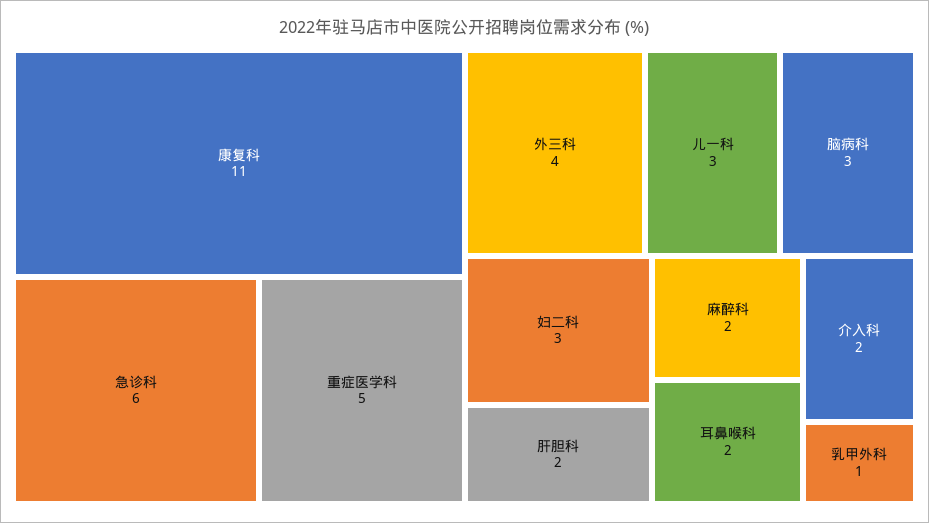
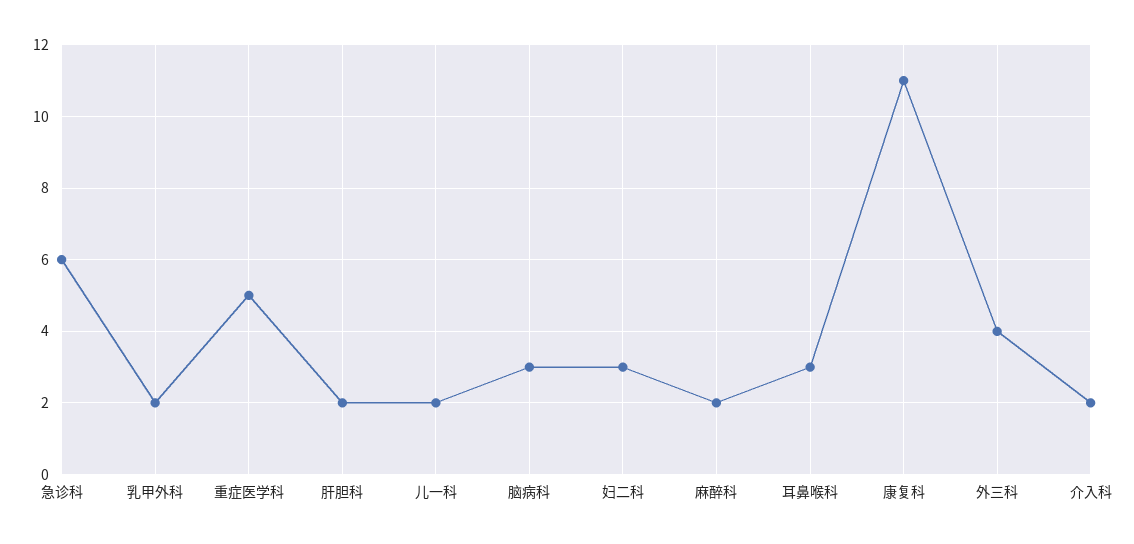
儿一科: 3 -> 2
耳鼻喉科: 2 -> 3
乳甲外科: 1 -> 2

